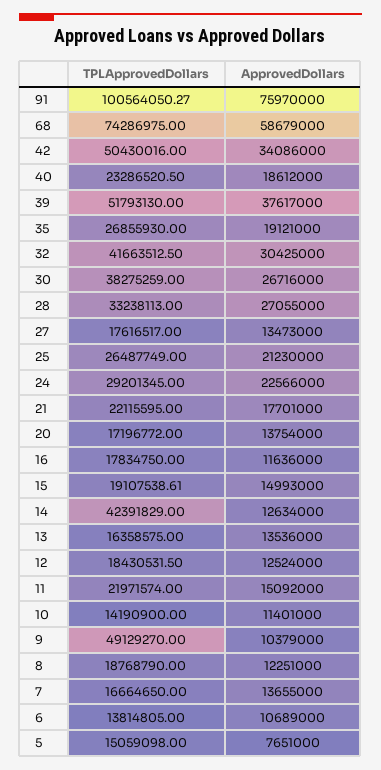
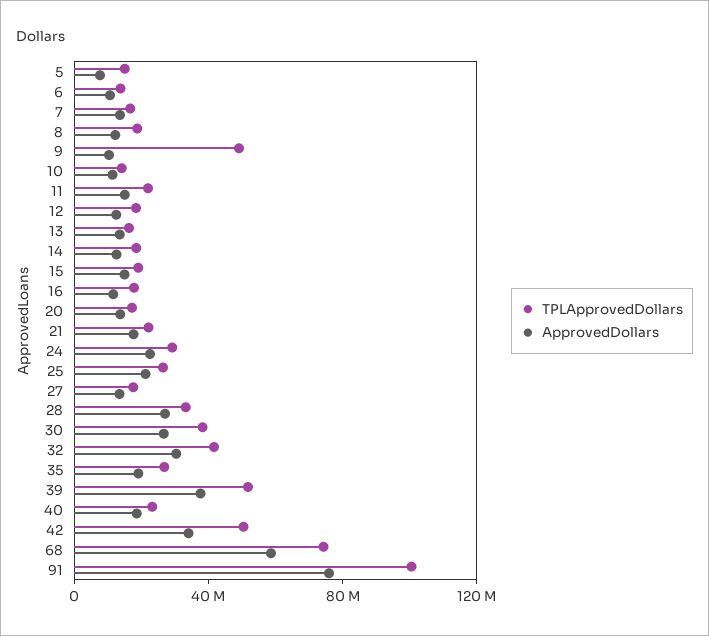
TPLApprovedDollars, 14: 42391829 -> 20000000

